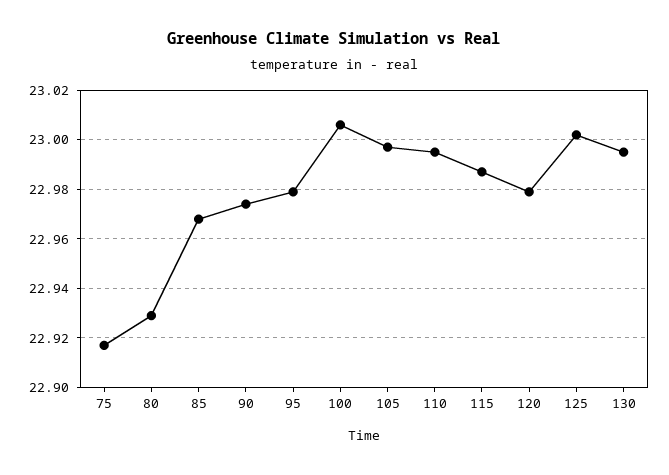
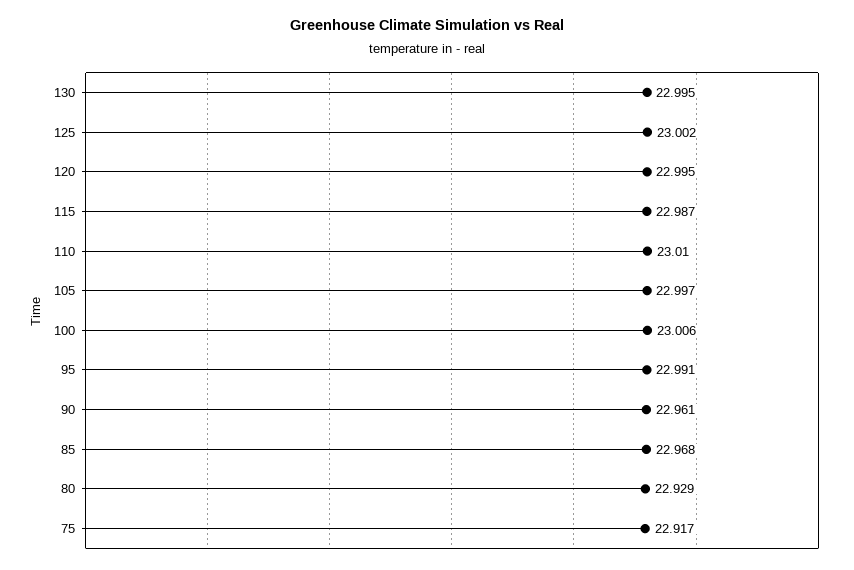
90: 22.975 -> 22.961
95: 22.98 -> 22.991
110: 22.995 -> 23.01
120: 22.98 -> 22.995

